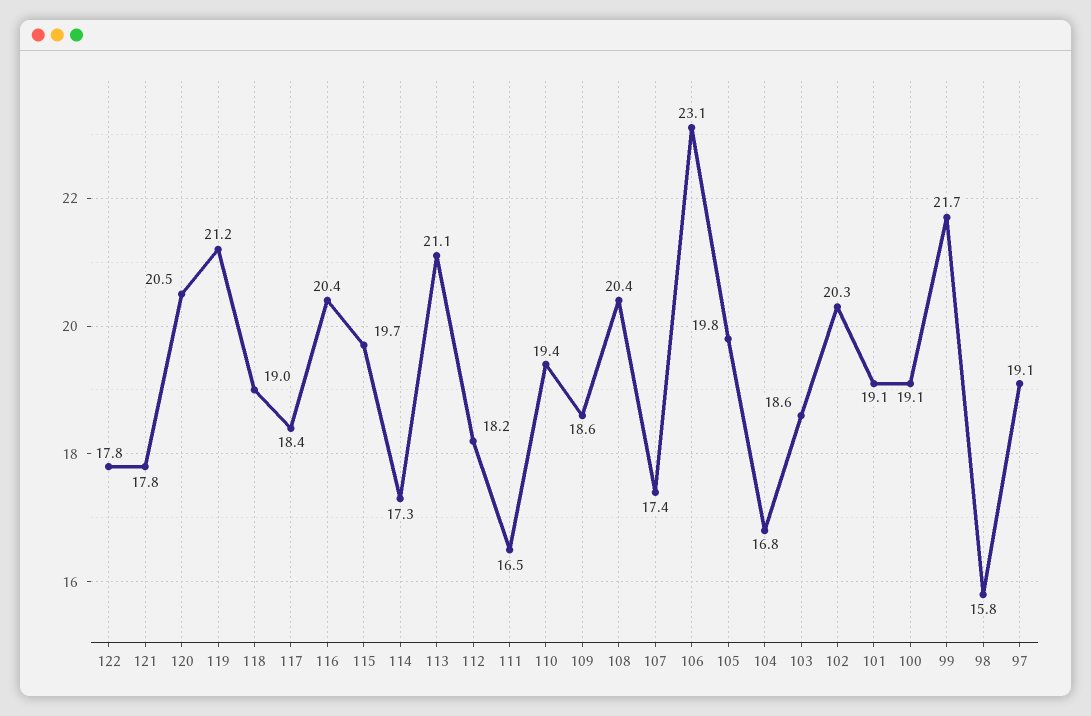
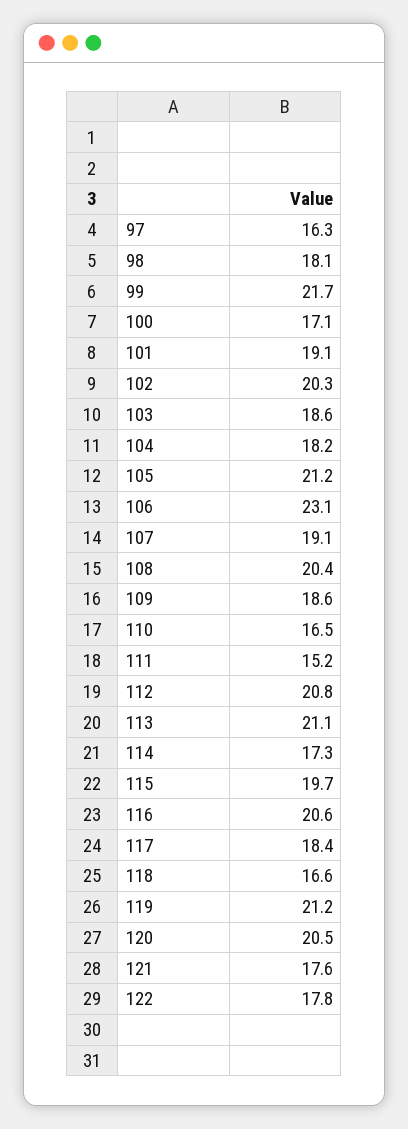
121: 17.8 -> 17.6
118: 19 -> 16.6
116: 20.4 -> 20.6
112: 18.2 -> 20.8
111: 16.5 -> 15.2
110: 19.4 -> 16.5
107: 17.4 -> 19.1
105: 19.8 -> 21.2
104: 16.8 -> 18.2
100: 19.1 -> 17.1
98: 15.8 -> 18.1
97: 19.1 -> 16.3

